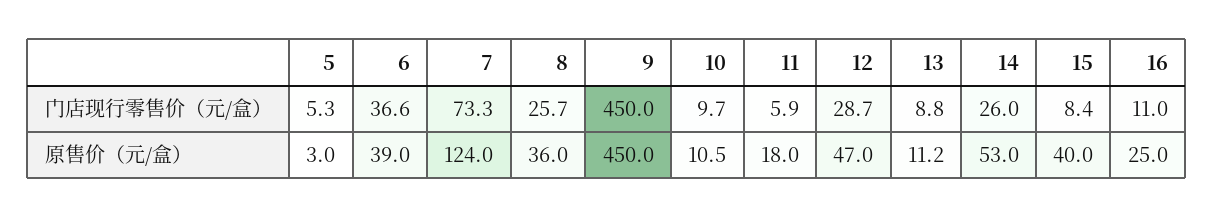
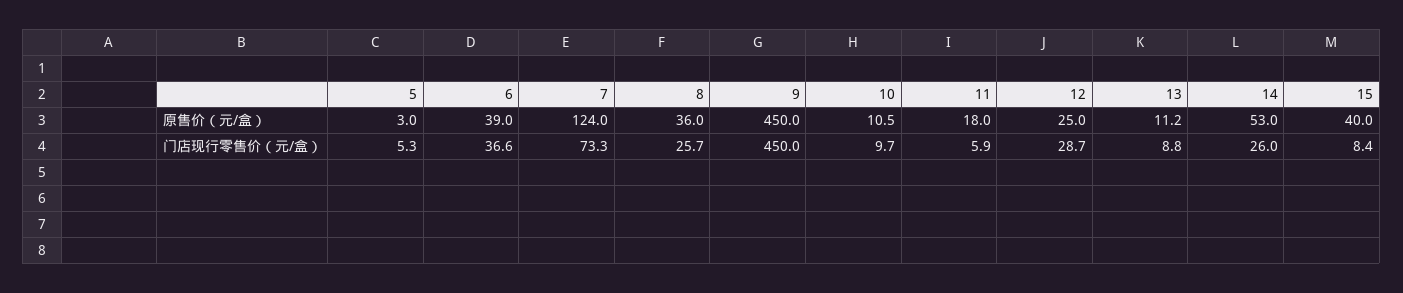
16, 门店现行零售价（元/盒）: 11 -> none
12, 原售价（元/盒）: 47 -> 25
16, 原售价（元/盒）: 25 -> none

